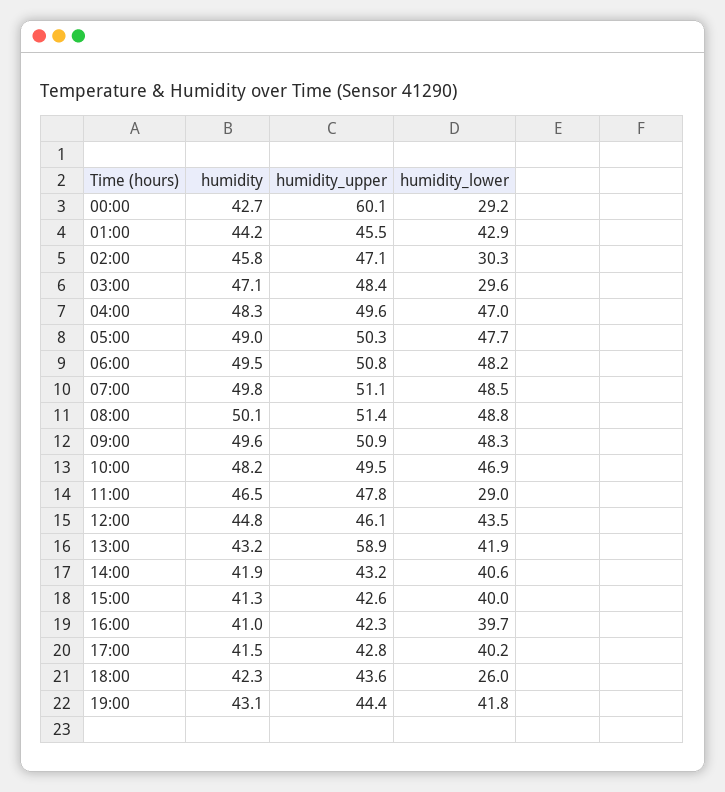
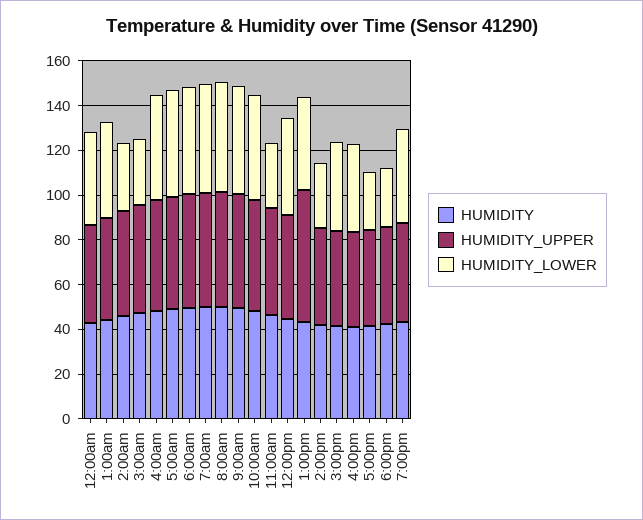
humidity_upper, 00:00: 60.1 -> 45
humidity_lower, 00:00: 29.2 -> 40
humidity_lower, 14:00: 40.6 -> 30
humidity_lower, 17:00: 40.2 -> 25

